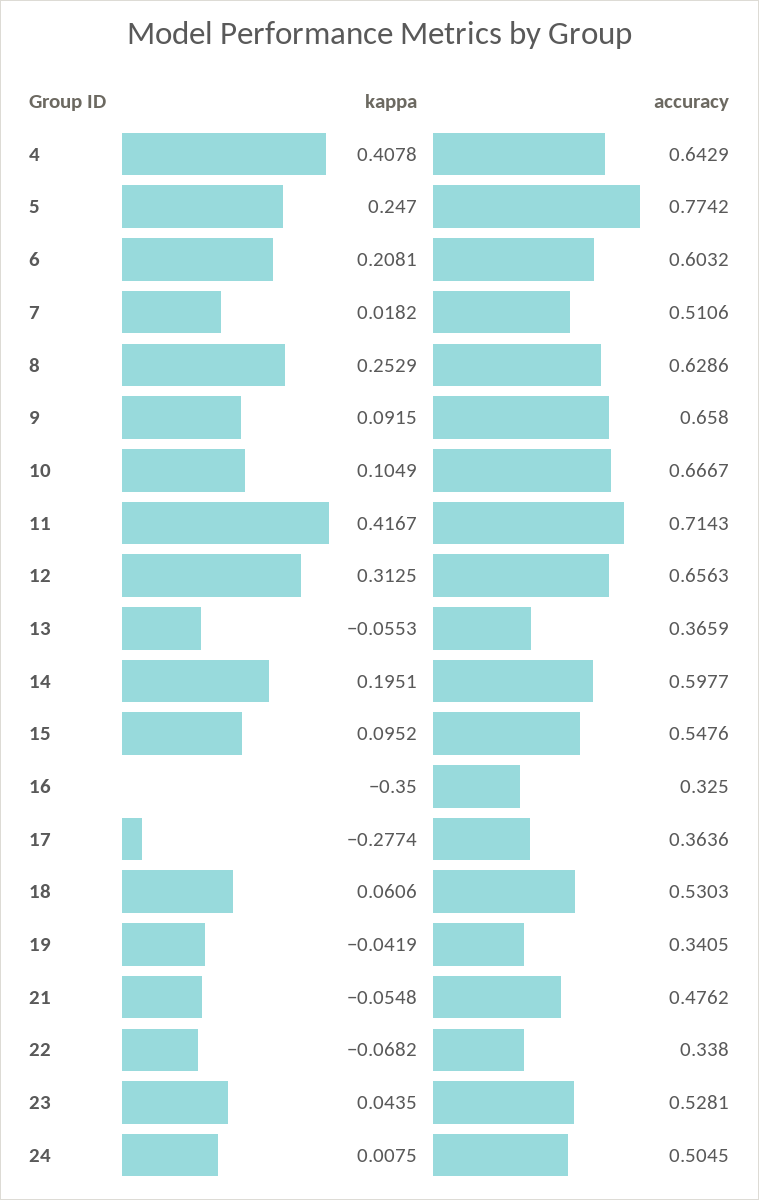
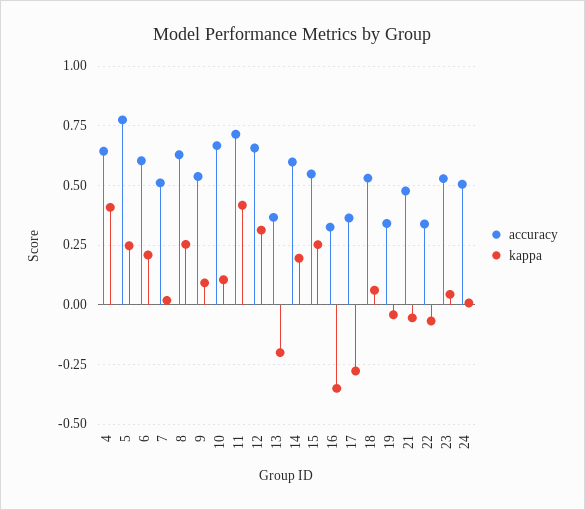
accuracy, 9: 0.658 -> 0.55
kappa, 13: -0.0553 -> -0.2
kappa, 15: 0.0952 -> 0.25

